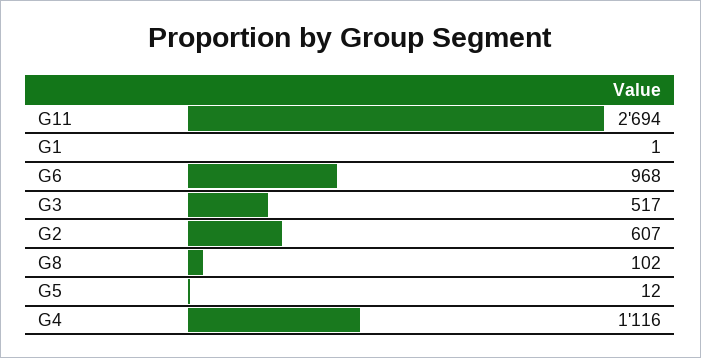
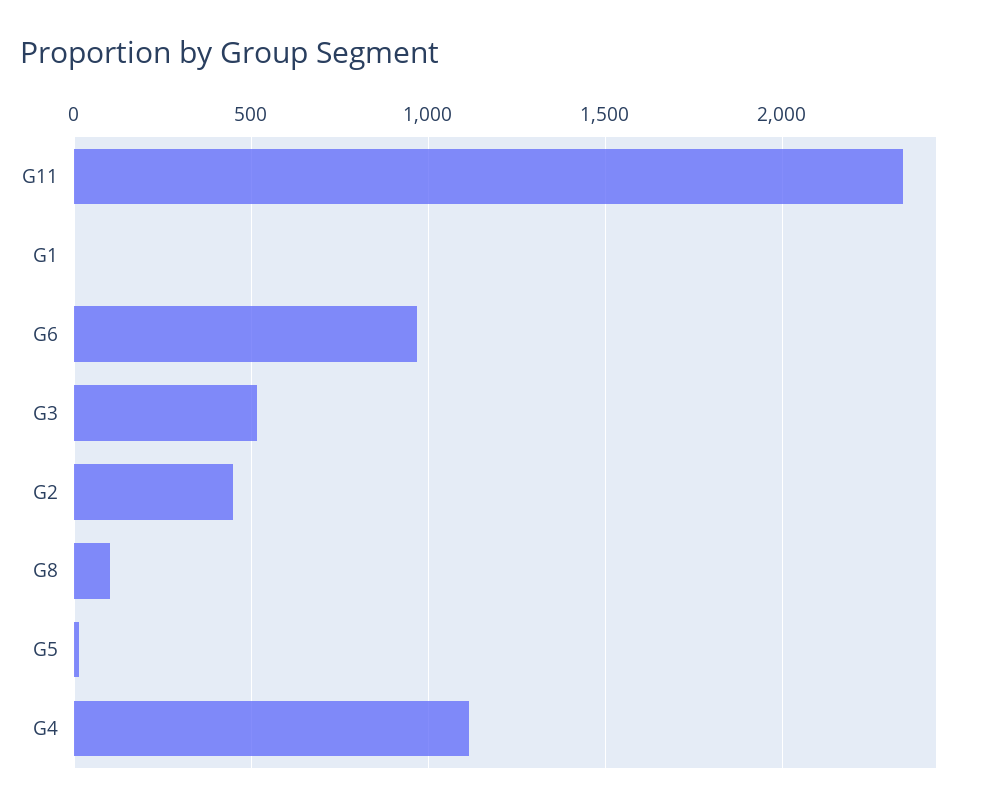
G11: 2694 -> 2350
G2: 607 -> 450

